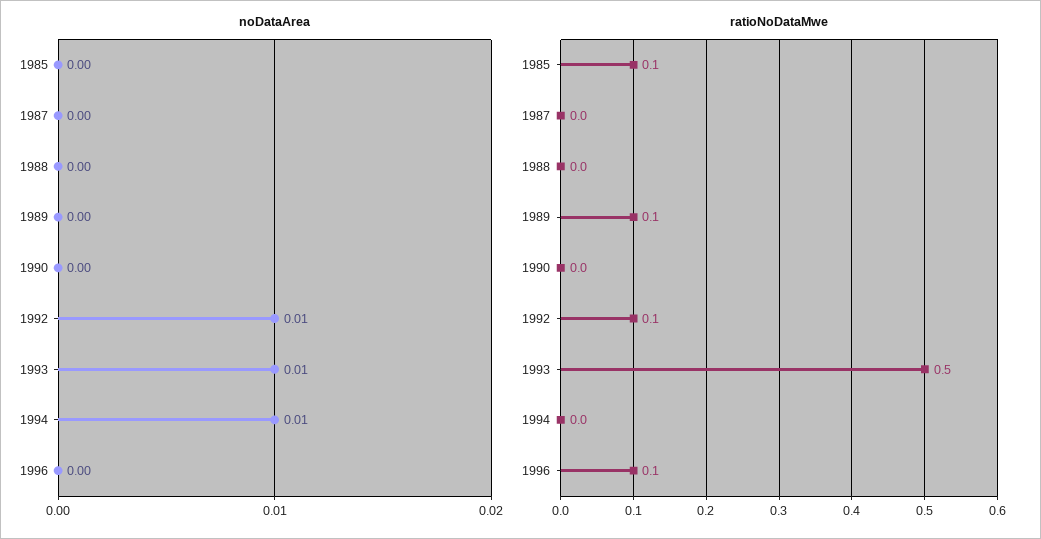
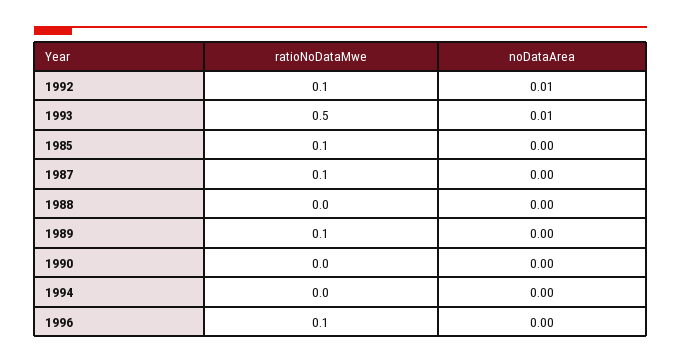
noDataArea, 1994: 0.01 -> 0
ratioNoDataMwe, 1987: 0 -> 0.1

